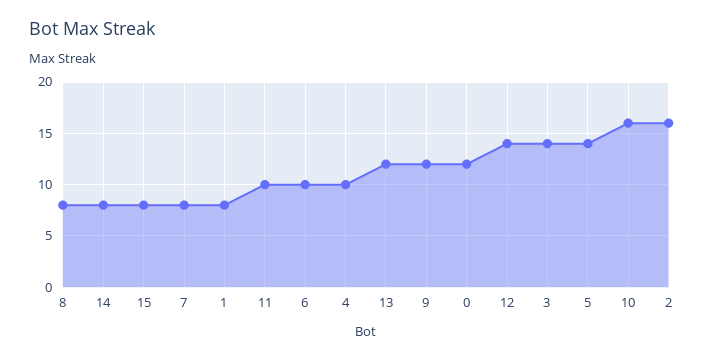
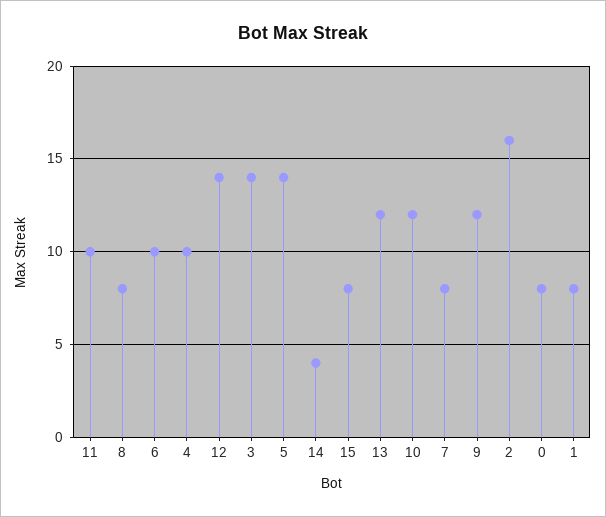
14: 8 -> 4
0: 12 -> 8
10: 16 -> 12

